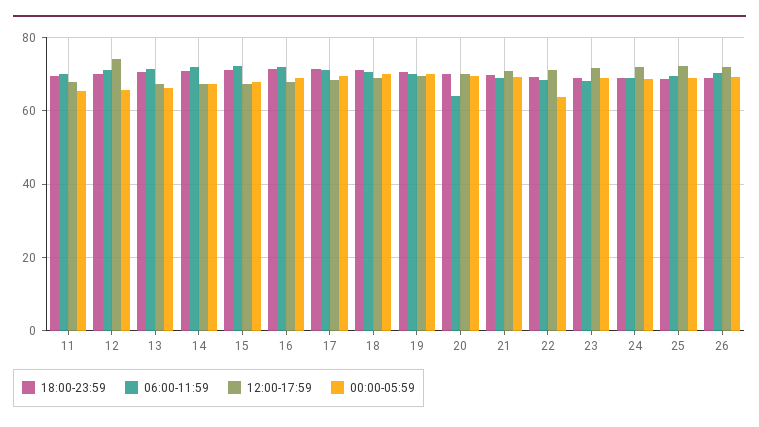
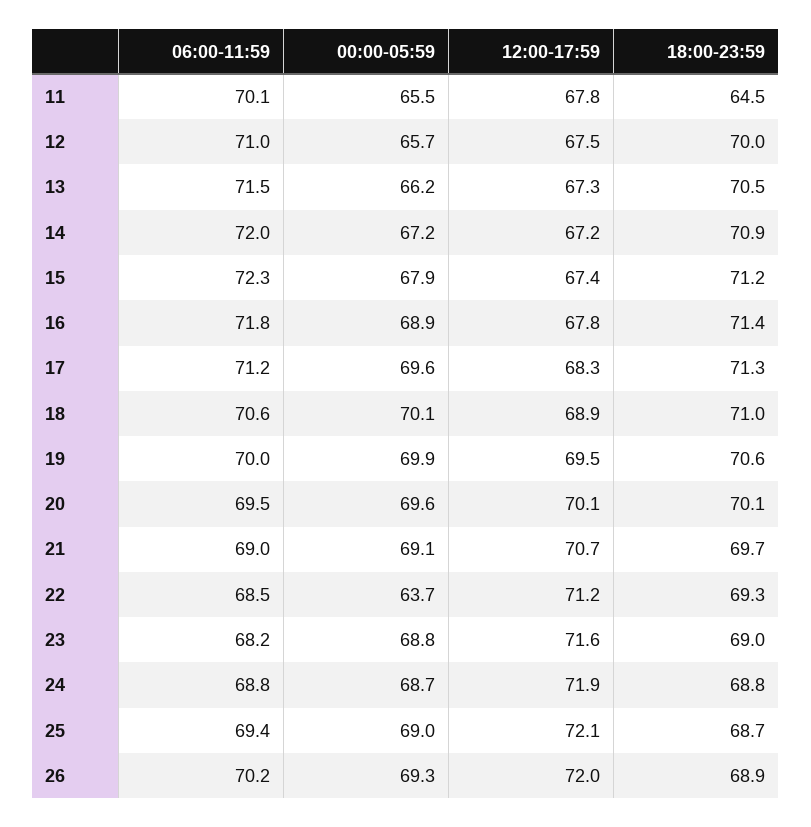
18:00-23:59, 11: 70 -> 64.5
12:00-17:59, 12: 74 -> 67.5
06:00-11:59, 20: 64 -> 69.5

